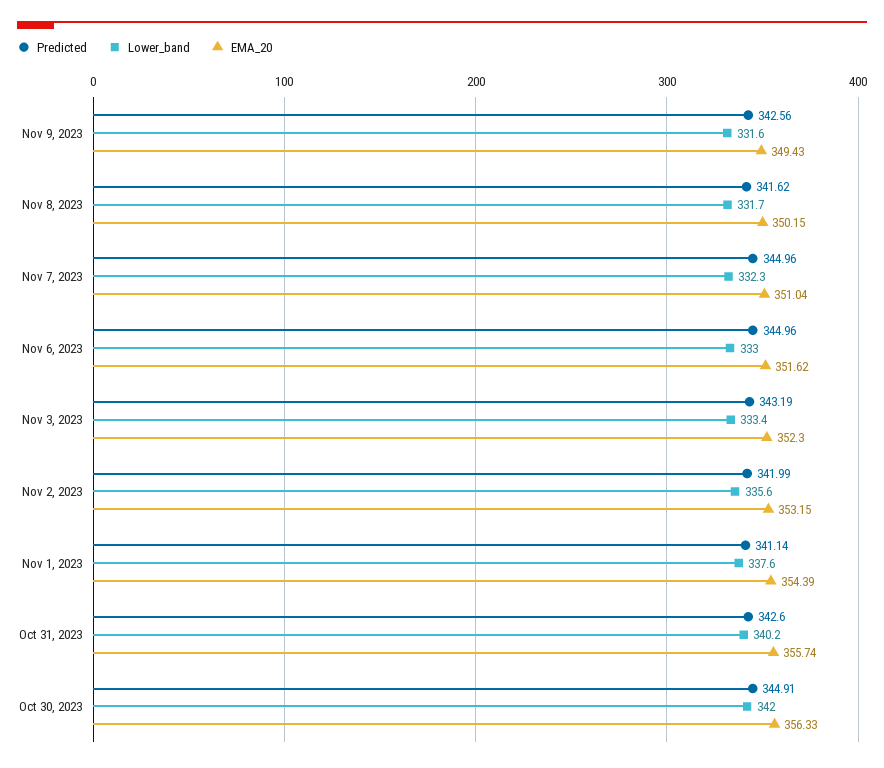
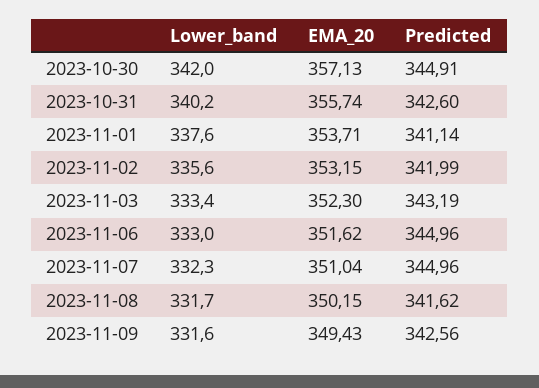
EMA_20, Nov 1, 2023: 354.39 -> 353.71
EMA_20, Oct 30, 2023: 356.33 -> 357.13

